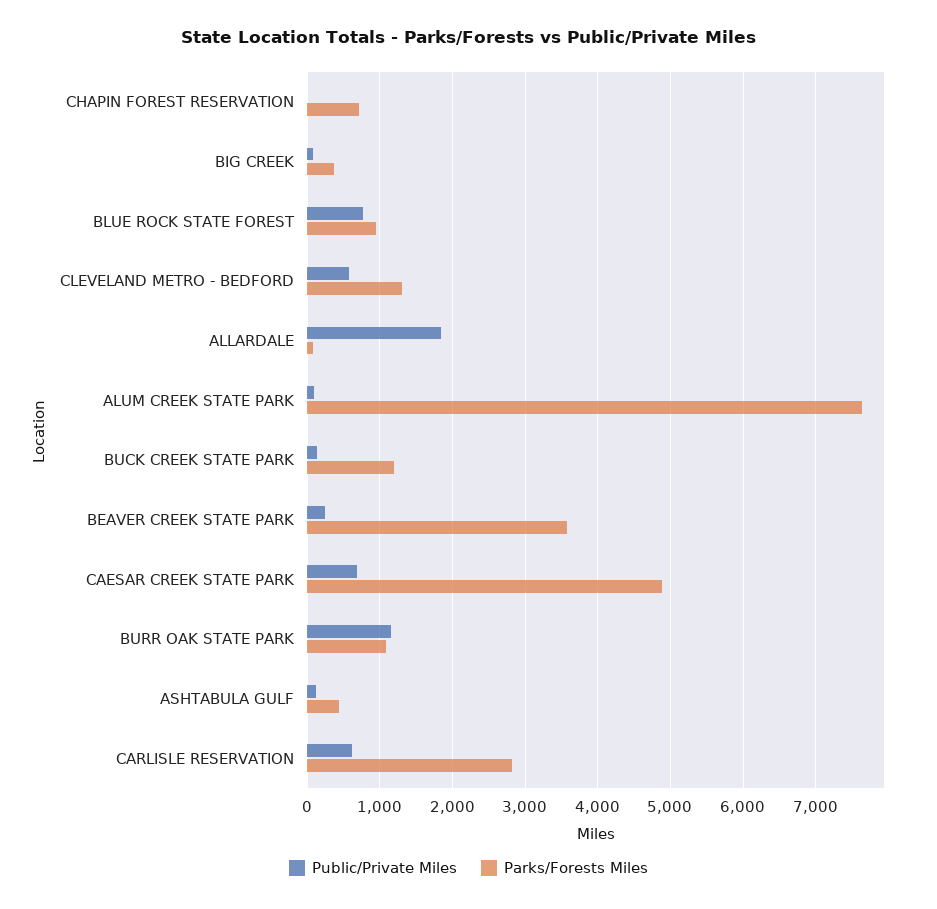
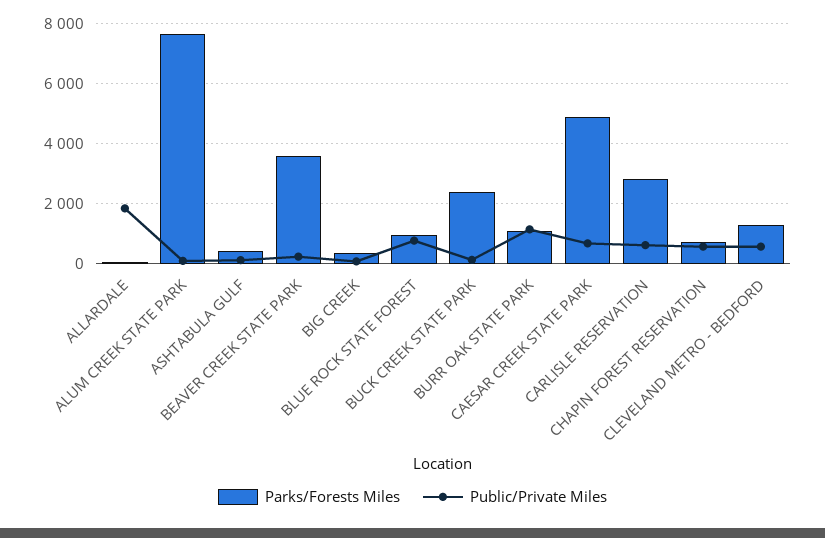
Public/Private Miles, CHAPIN FOREST RESERVATION: 0 -> 600
Parks/Forests Miles, BUCK CREEK STATE PARK: 1200 -> 2400

